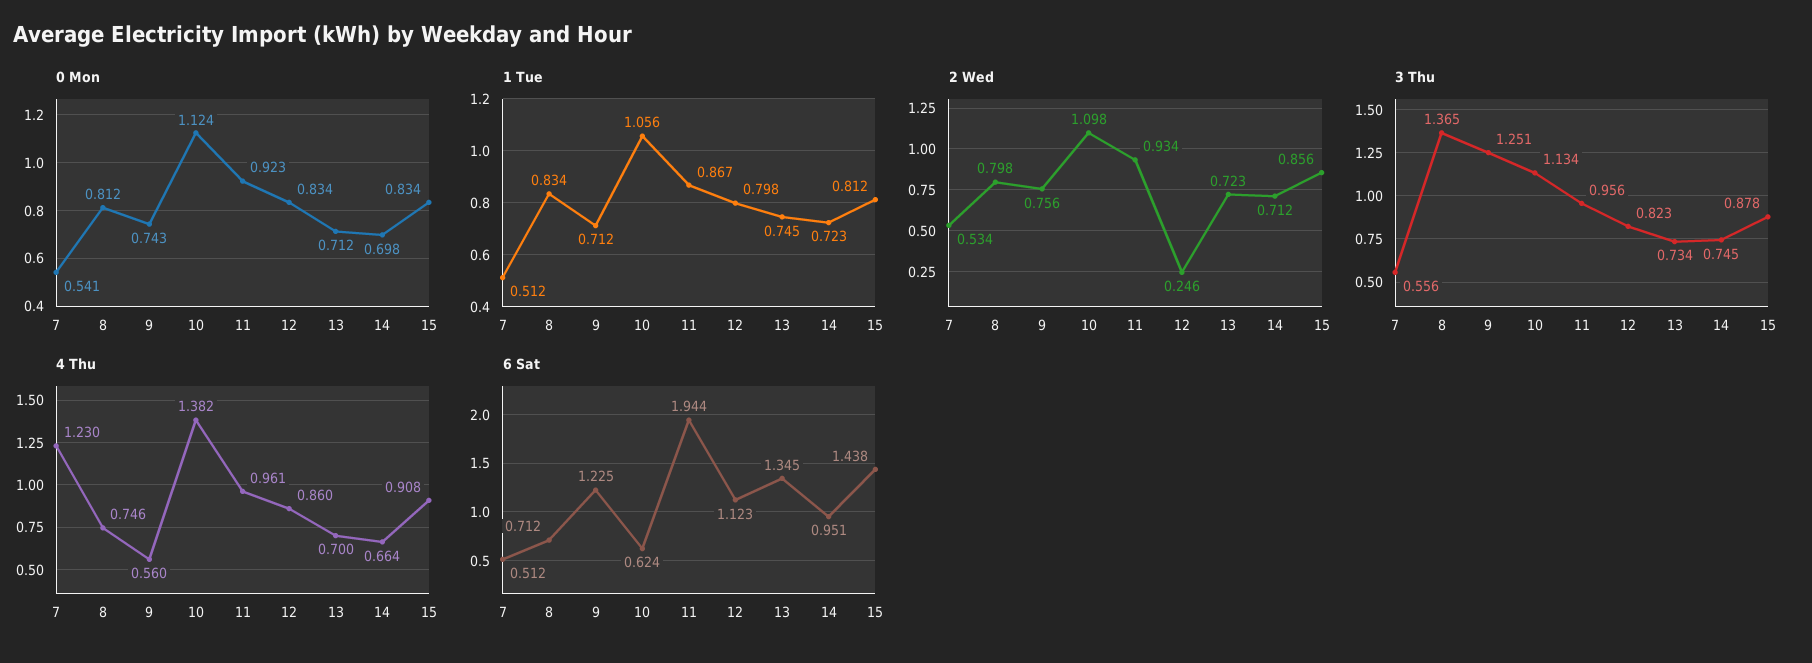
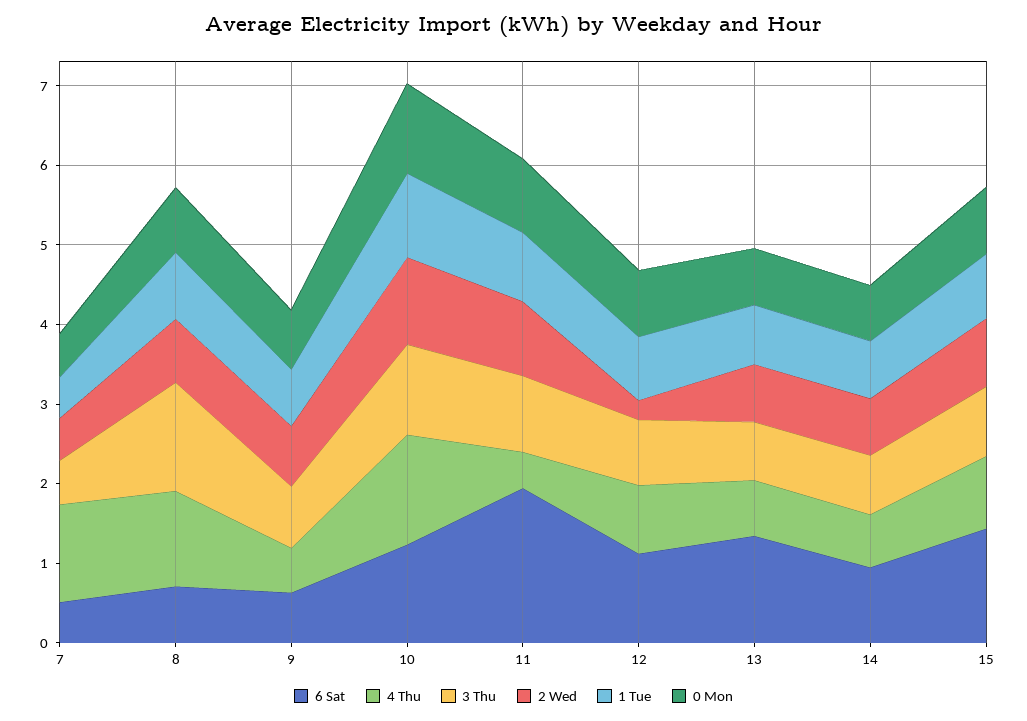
3 Thu, 9: 1.251 -> 0.8
4 Thu, 8: 0.746 -> 1.2
4 Thu, 11: 0.961 -> 0.4
6 Sat, 9: 1.225 -> 0.6
6 Sat, 10: 0.624 -> 1.2

